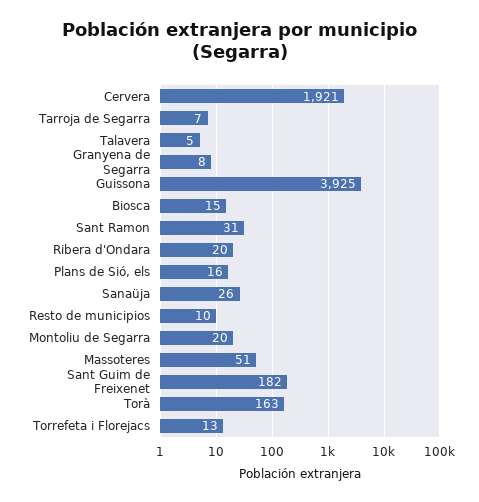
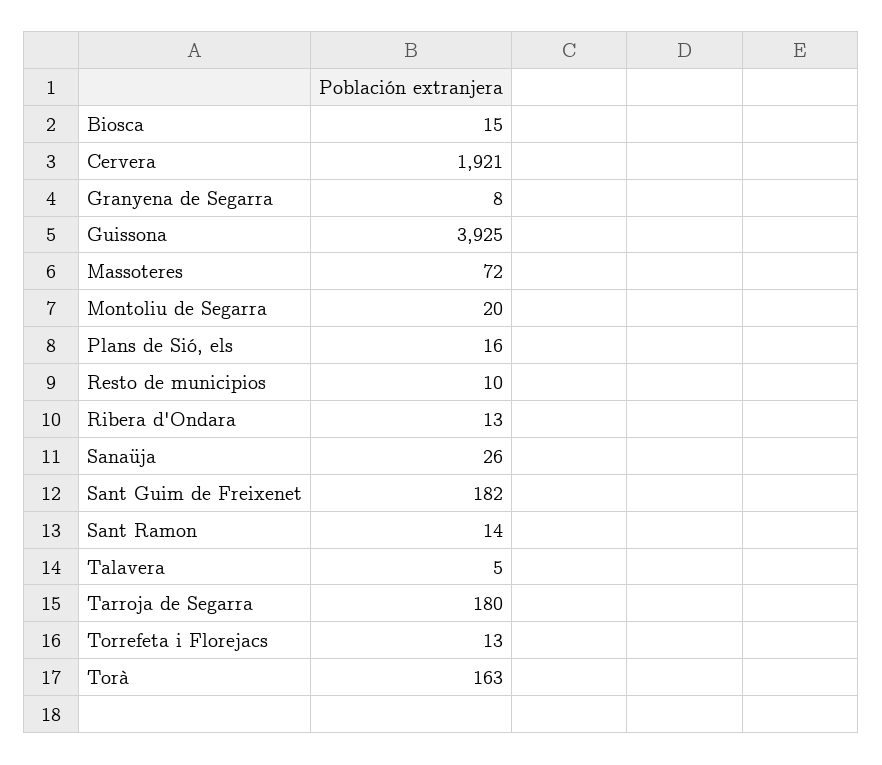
Tarroja de Segarra: 7 -> 180
Sant Ramon: 31 -> 14
Ribera d'Ondara: 20 -> 13
Massoteres: 51 -> 72

